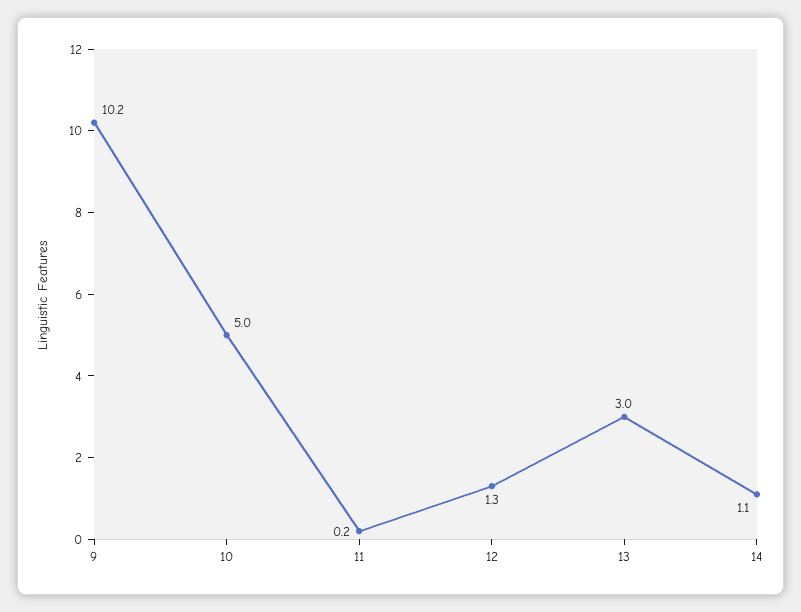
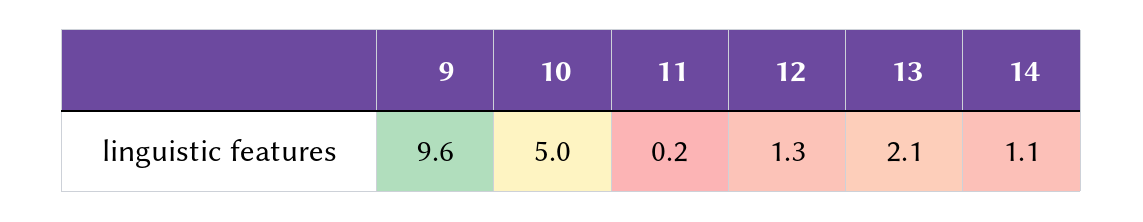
9: 10.2 -> 9.6
13: 3 -> 2.1

